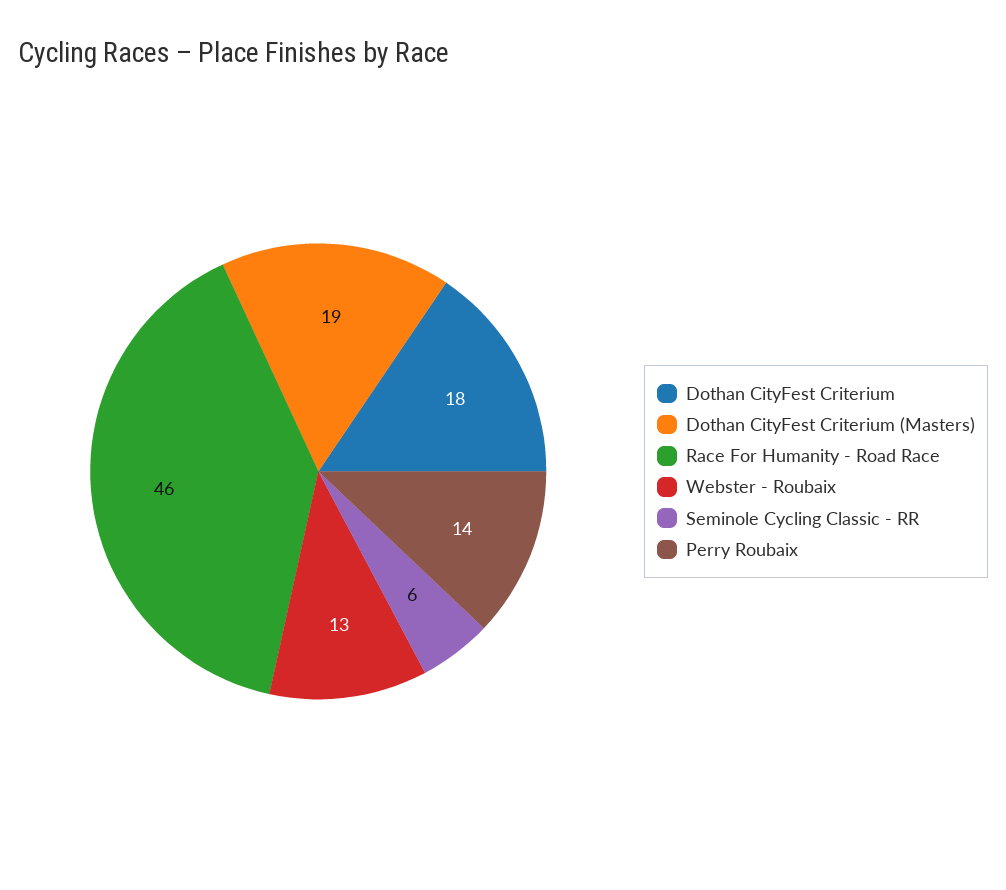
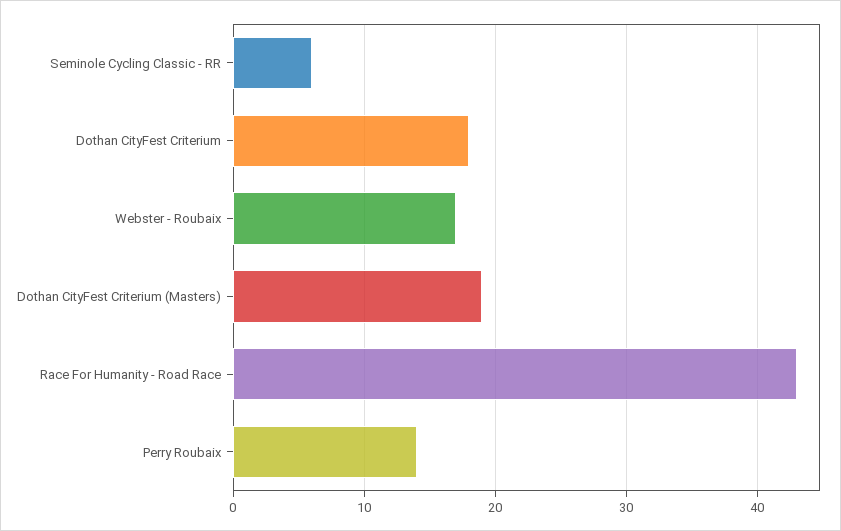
Race For Humanity - Road Race: 46 -> 43
Webster - Roubaix: 13 -> 17

